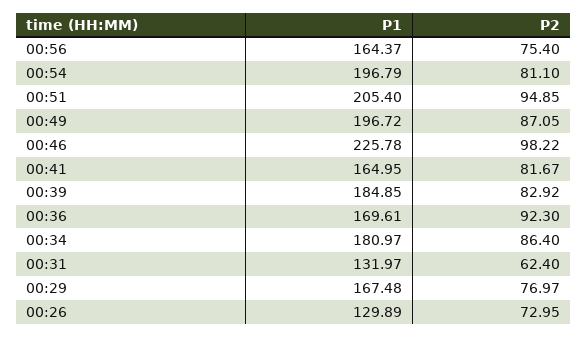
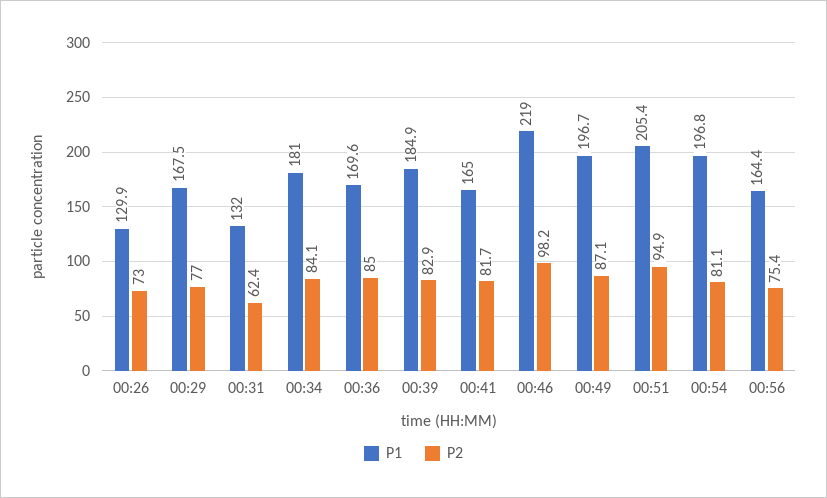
P1, 00:46: 225.78 -> 219
P2, 00:36: 92.3 -> 85
P2, 00:34: 86.4 -> 84.1

